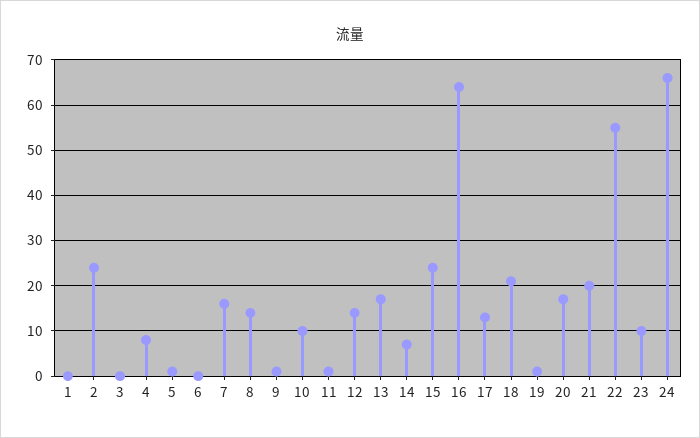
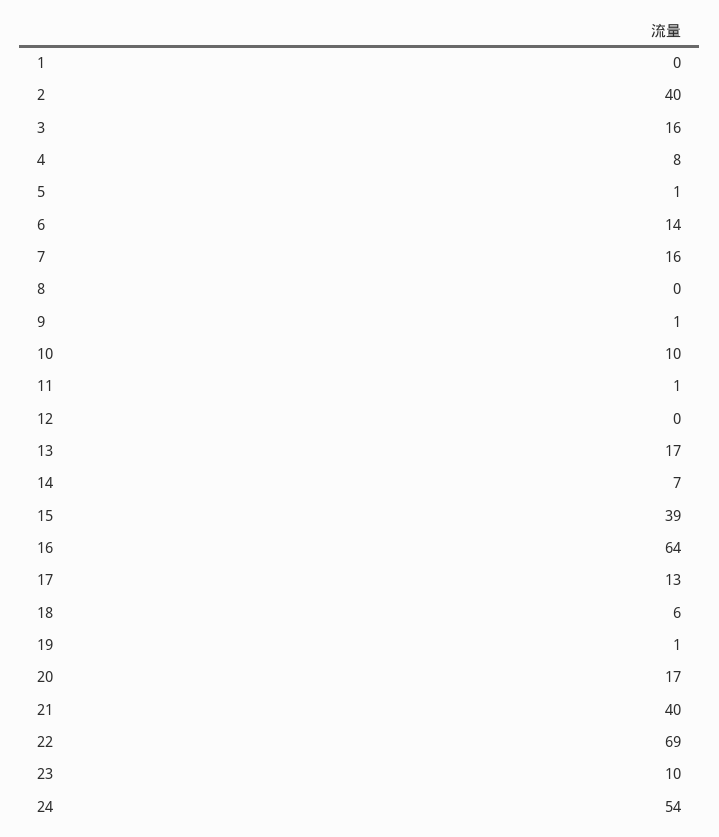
2: 25 -> 40
3: 0 -> 16
6: 0 -> 14
8: 15 -> 0
12: 15 -> 0
15: 25 -> 39
18: 20 -> 6
21: 20 -> 40
22: 55 -> 69
24: 65 -> 54

